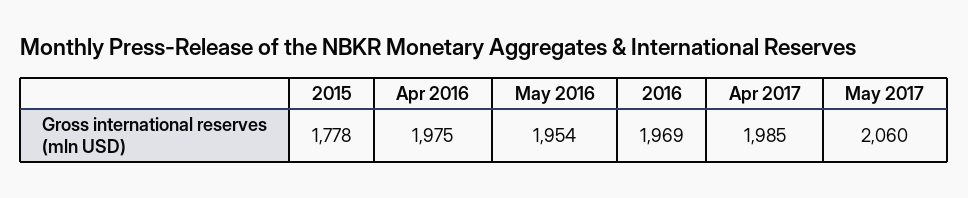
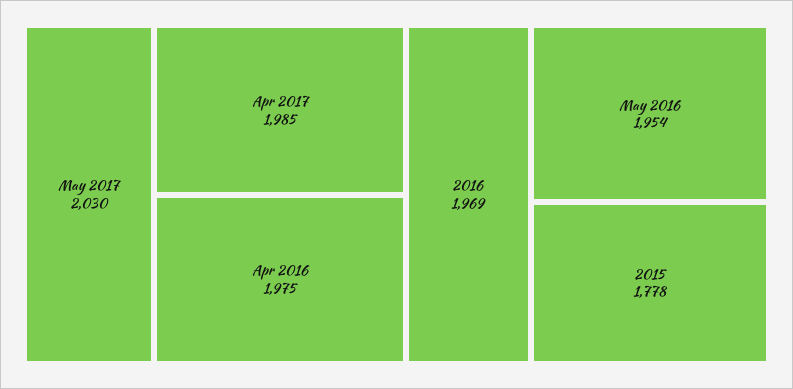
May 2017: 2060 -> 2030

